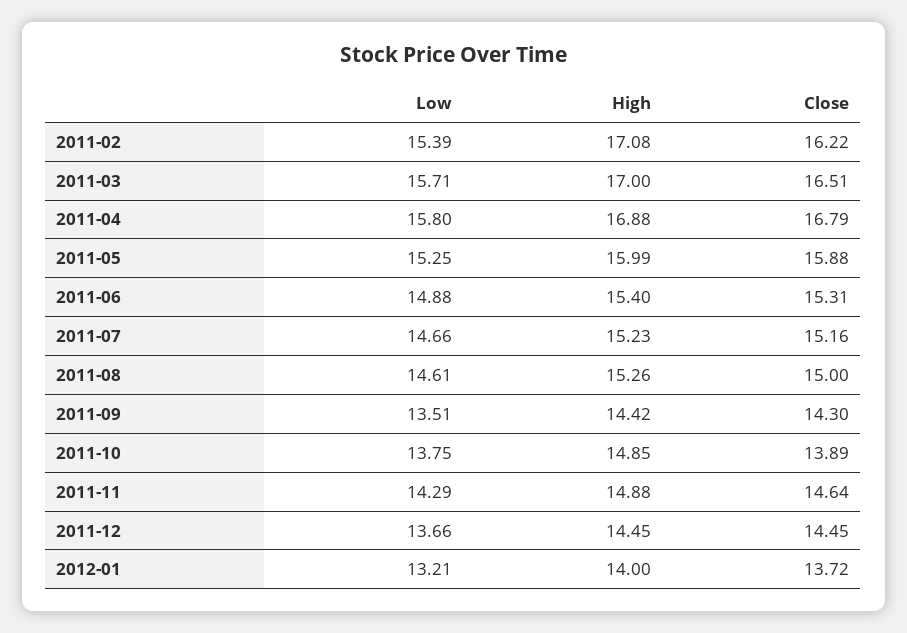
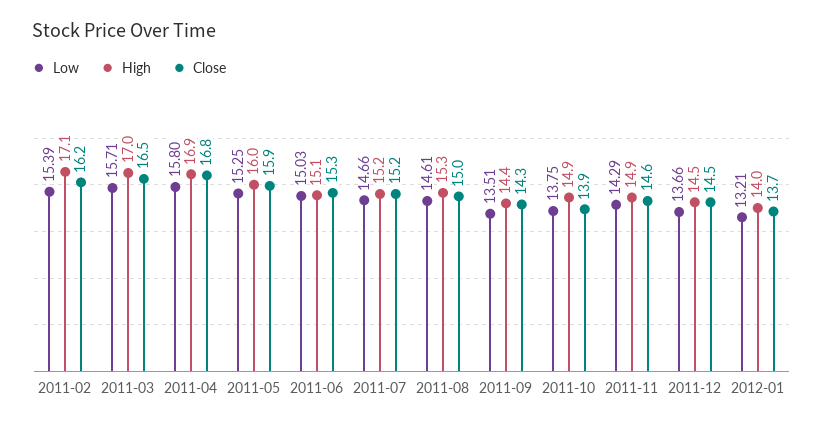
Low, 2011-06: 14.88 -> 15.03
High, 2011-06: 15.4 -> 15.1

